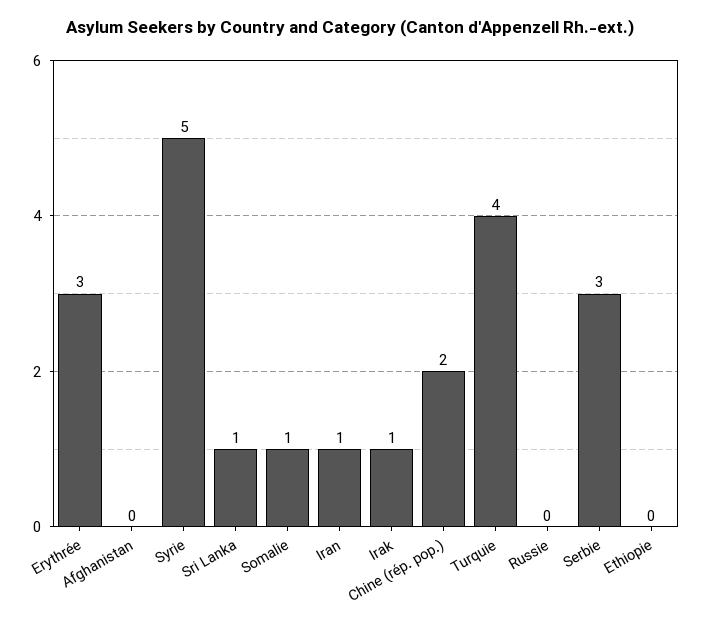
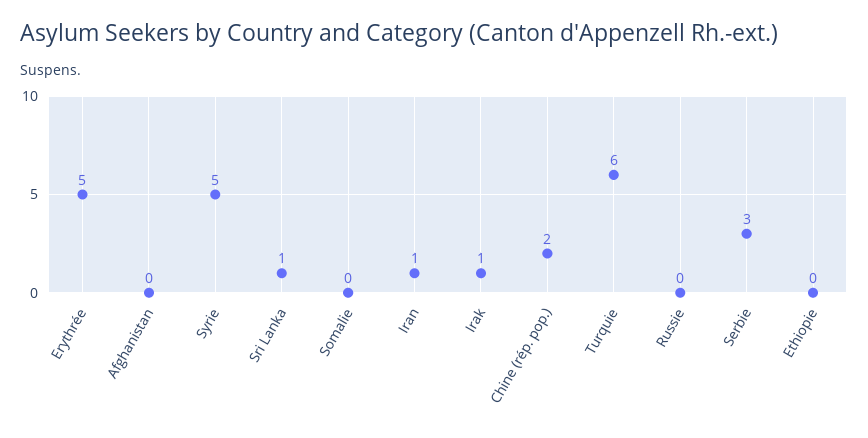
Erythrée: 3 -> 5
Somalie: 1 -> 0
Turquie: 4 -> 6

